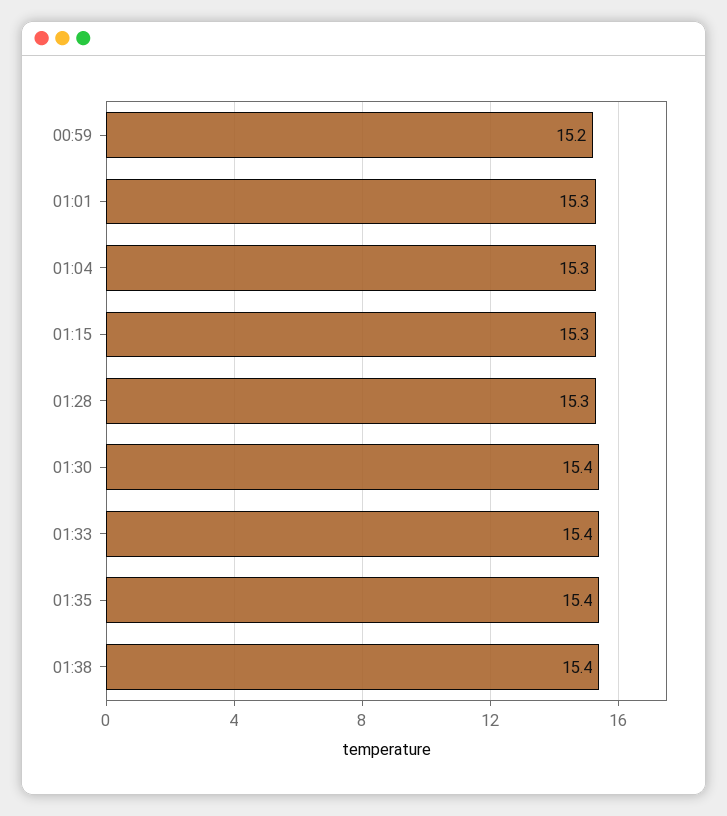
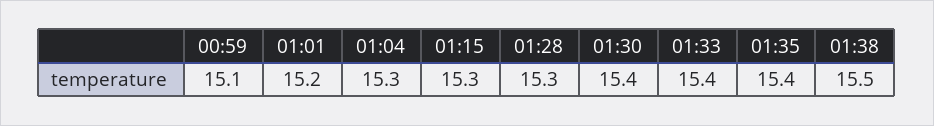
00:59: 15.2 -> 15.1
01:01: 15.3 -> 15.2
01:38: 15.4 -> 15.5

